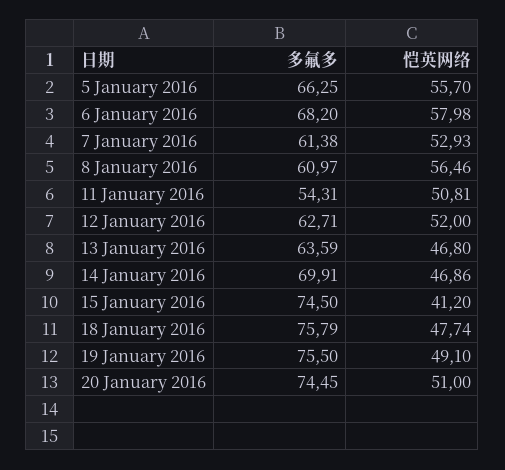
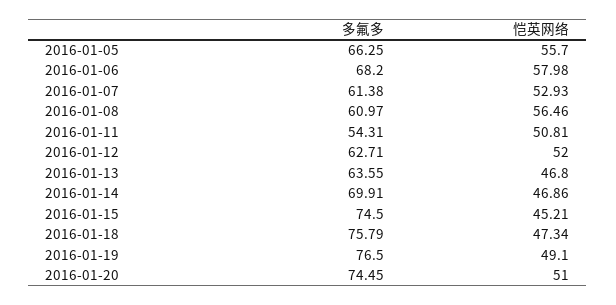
多氟多, 13 January 2016: 63.59 -> 63.55
恺英网络, 15 January 2016: 41.2 -> 45.21
恺英网络, 18 January 2016: 47.74 -> 47.34
多氟多, 19 January 2016: 75.5 -> 76.5

